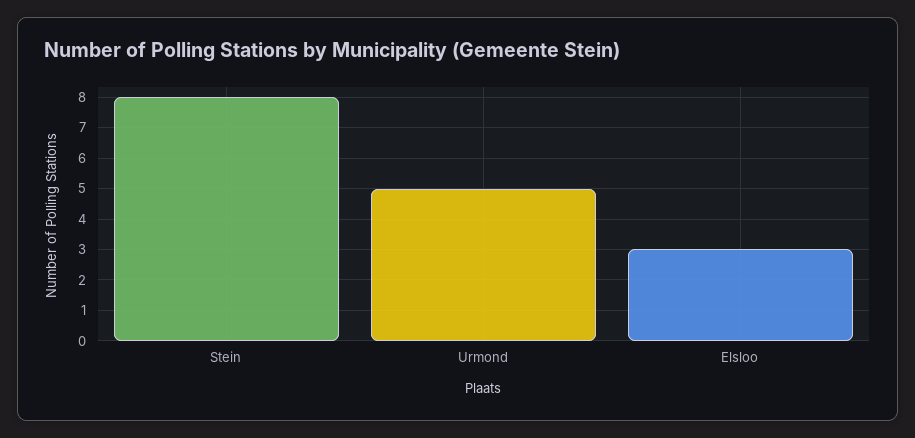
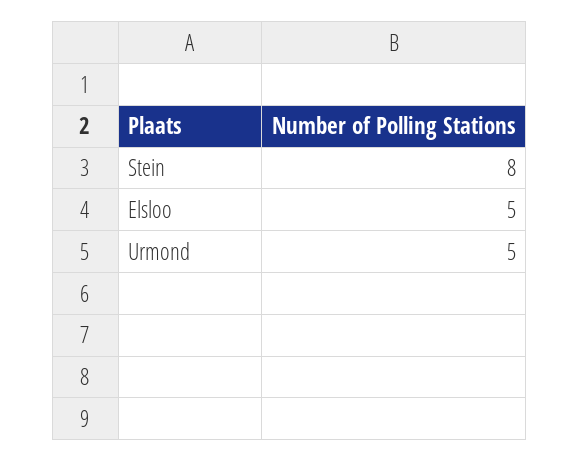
Elsloo: 3 -> 5

